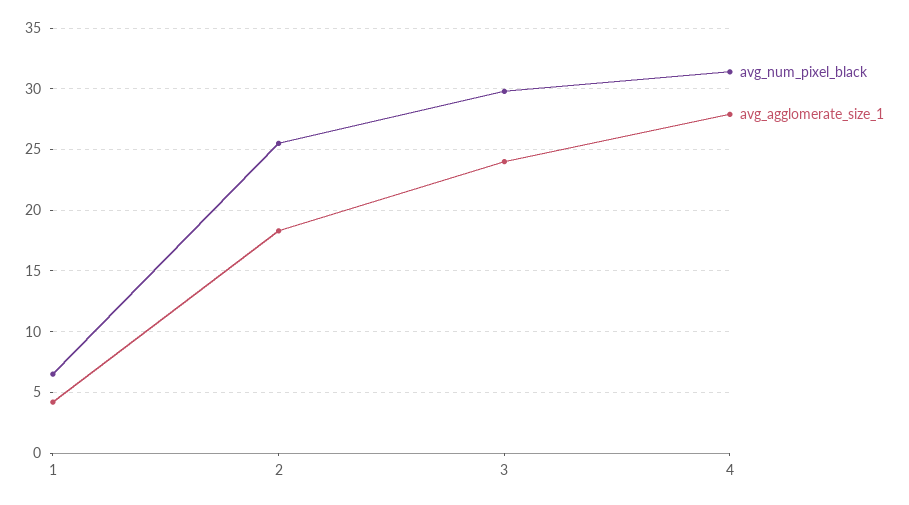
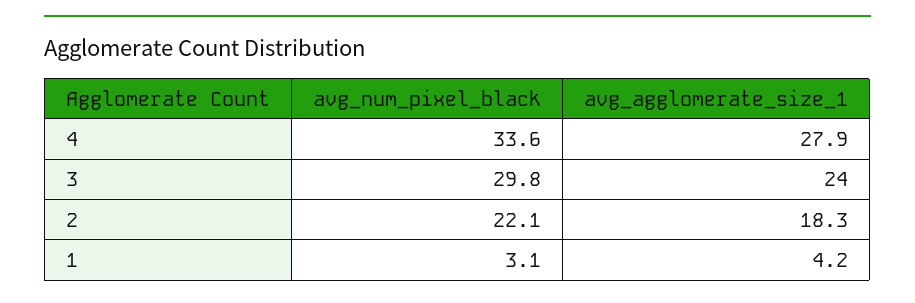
avg_num_pixel_black, 1: 6.5 -> 3.1
avg_num_pixel_black, 2: 25.5 -> 22.1
avg_num_pixel_black, 4: 31.5 -> 33.6

